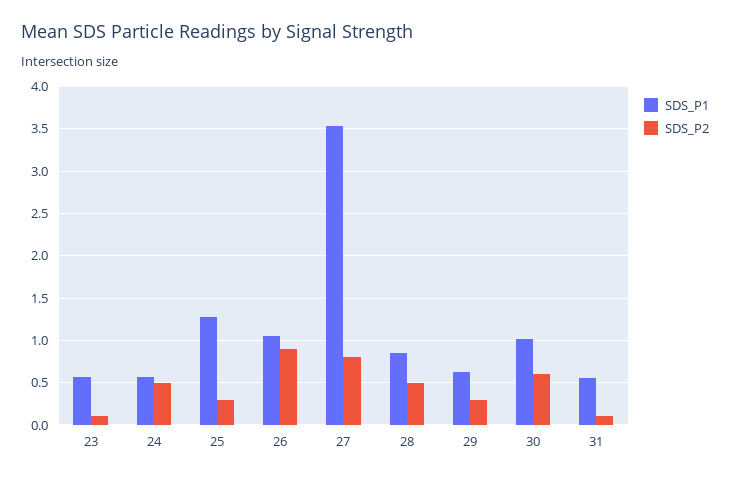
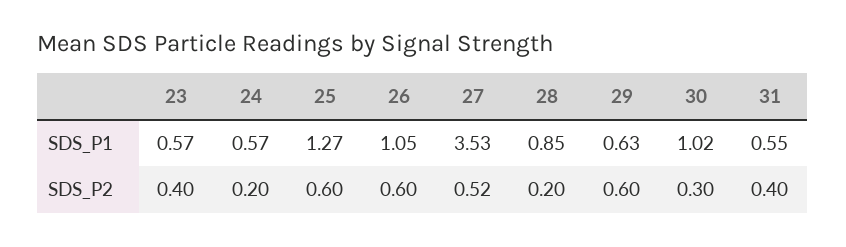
SDS_P2, 23: 0.1 -> 0.4
SDS_P2, 24: 0.5 -> 0.2
SDS_P2, 25: 0.3 -> 0.6
SDS_P2, 26: 0.9 -> 0.6
SDS_P2, 27: 0.8 -> 0.52
SDS_P2, 28: 0.5 -> 0.2
SDS_P2, 29: 0.3 -> 0.6
SDS_P2, 30: 0.6 -> 0.3
SDS_P2, 31: 0.1 -> 0.4

